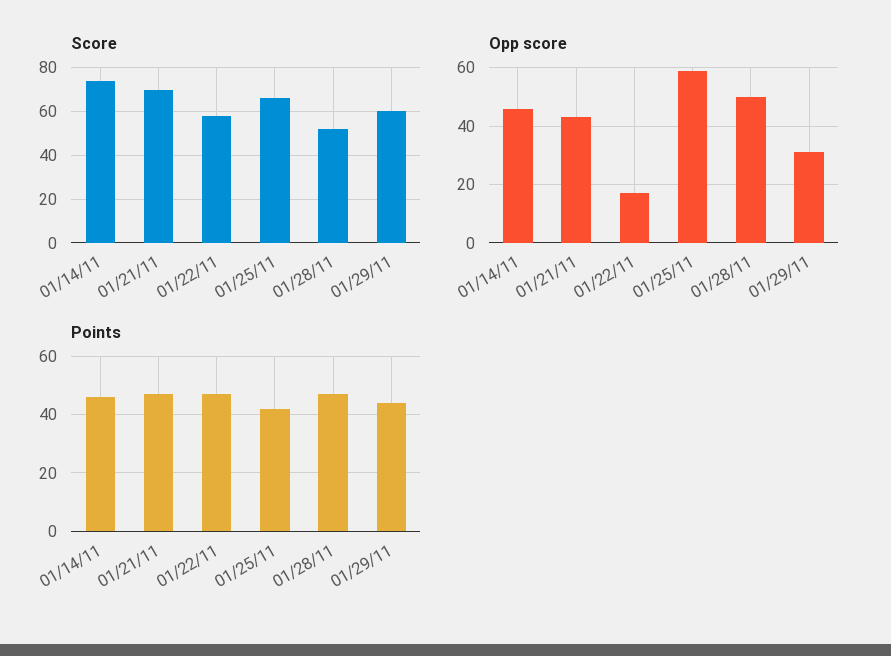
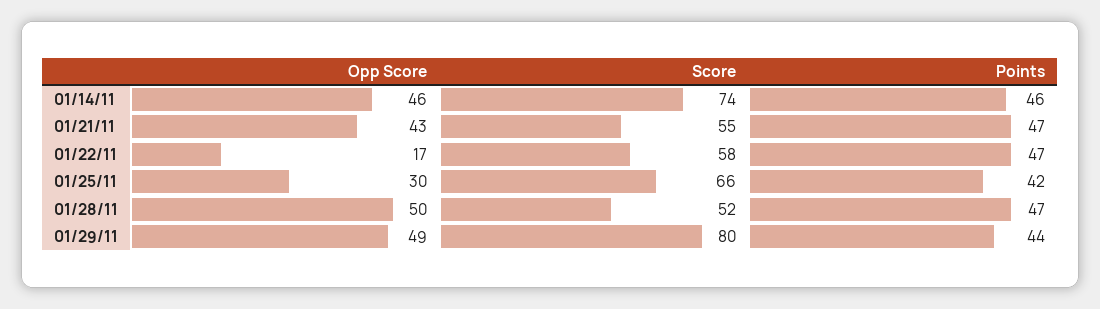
Score, 01/21/11: 70 -> 55
Score, 01/29/11: 60 -> 80
Opp score, 01/25/11: 60 -> 30
Opp score, 01/29/11: 30 -> 49

